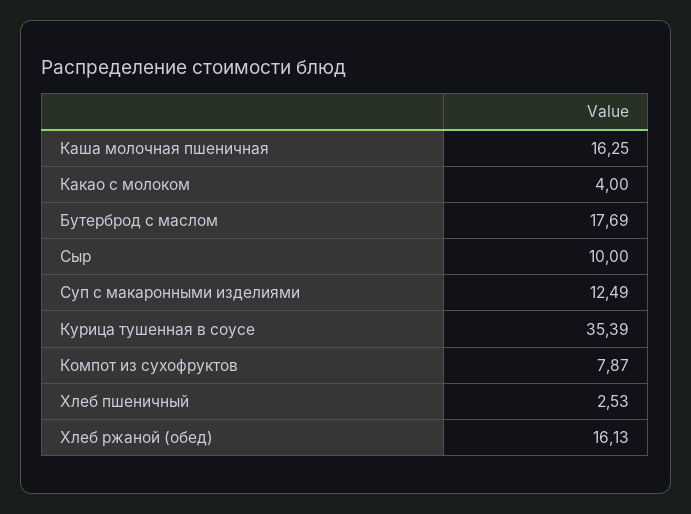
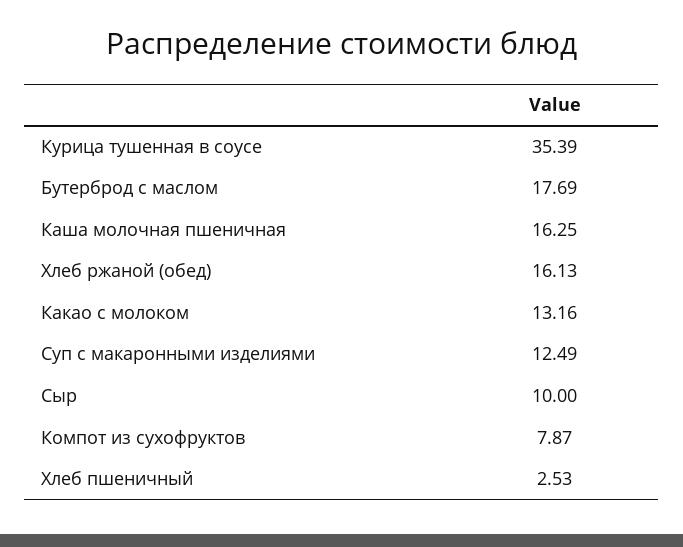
Какао с молоком: 4 -> 13.16

